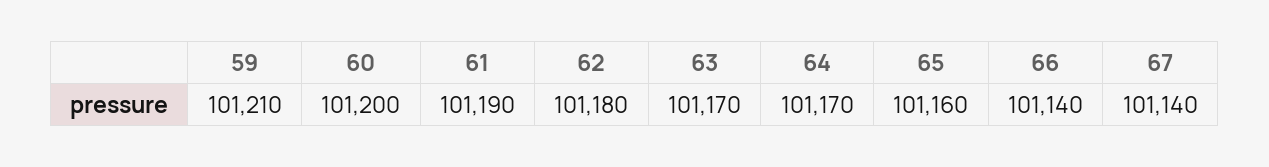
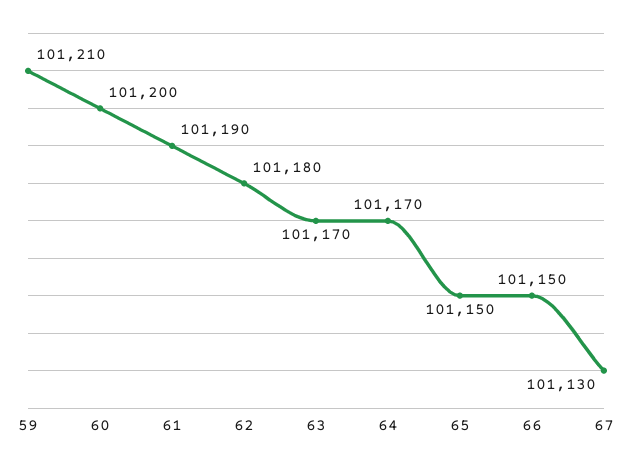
65: 101160 -> 101150
66: 101140 -> 101150
67: 101140 -> 101130

